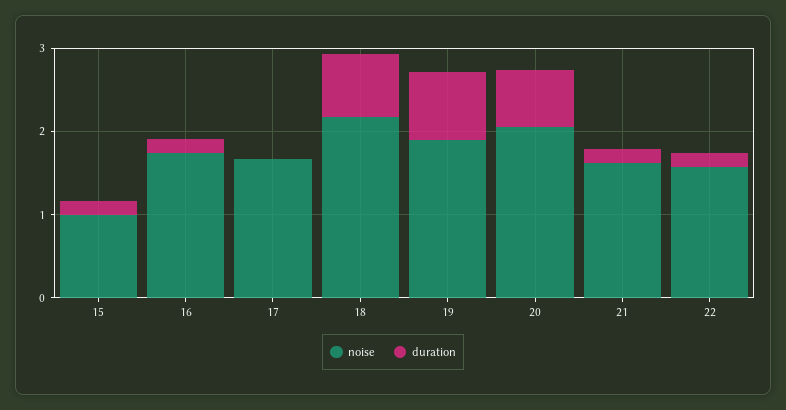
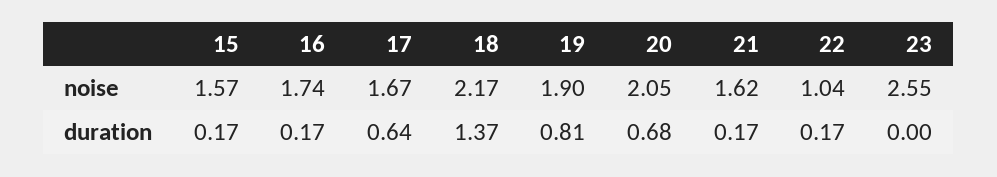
noise, 15: 1 -> 1.57
duration, 17: 0 -> 0.64
duration, 18: 0.8 -> 1.37
noise, 22: 1.6 -> 1.04
noise, 23: none -> 2.55
duration, 23: none -> 0

